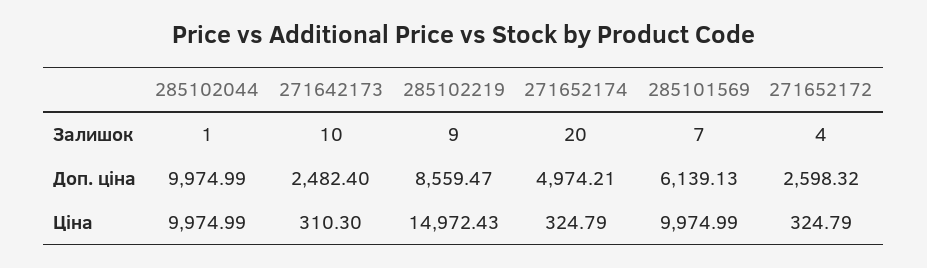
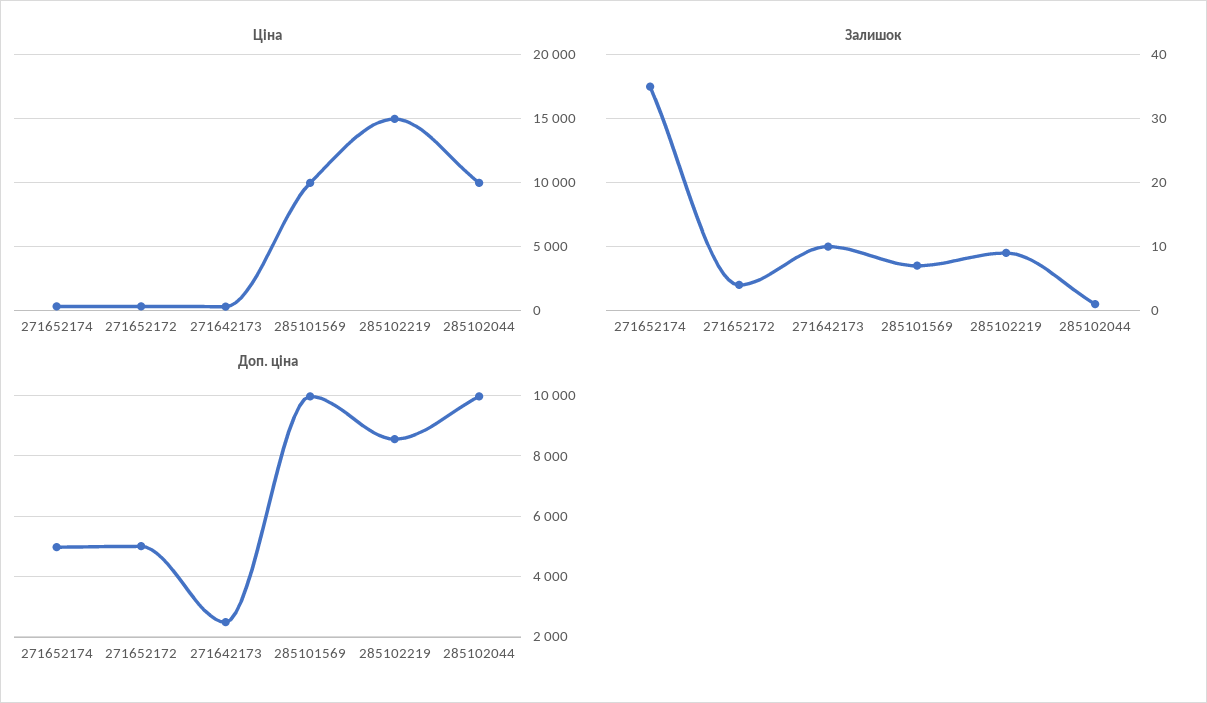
Залишок, 271652174: 20 -> 35
Доп. ціна, 285101569: 6139.13 -> 10000
Доп. ціна, 271652172: 2598.32 -> 5000

